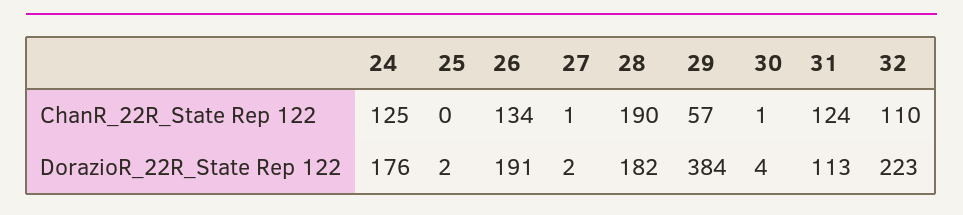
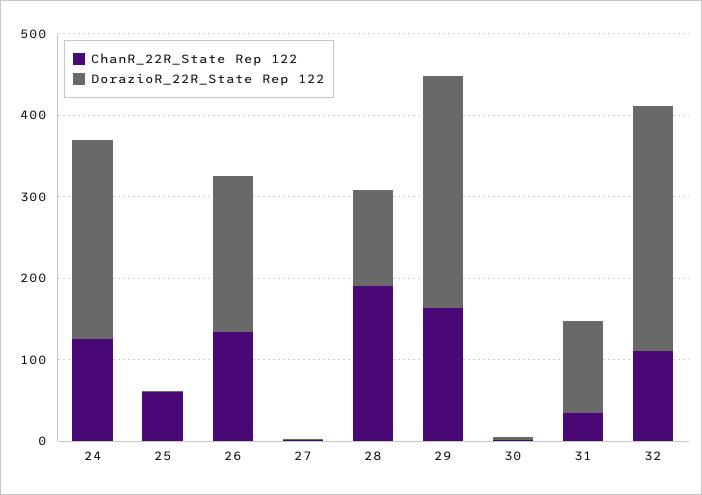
ChanR_22R_State Rep 122, 25: 0 -> 60
ChanR_22R_State Rep 122, 29: 57 -> 160
ChanR_22R_State Rep 122, 31: 124 -> 40
DorazioR_22R_State Rep 122, 24: 176 -> 240
DorazioR_22R_State Rep 122, 28: 182 -> 120
DorazioR_22R_State Rep 122, 29: 384 -> 280
DorazioR_22R_State Rep 122, 32: 223 -> 300

